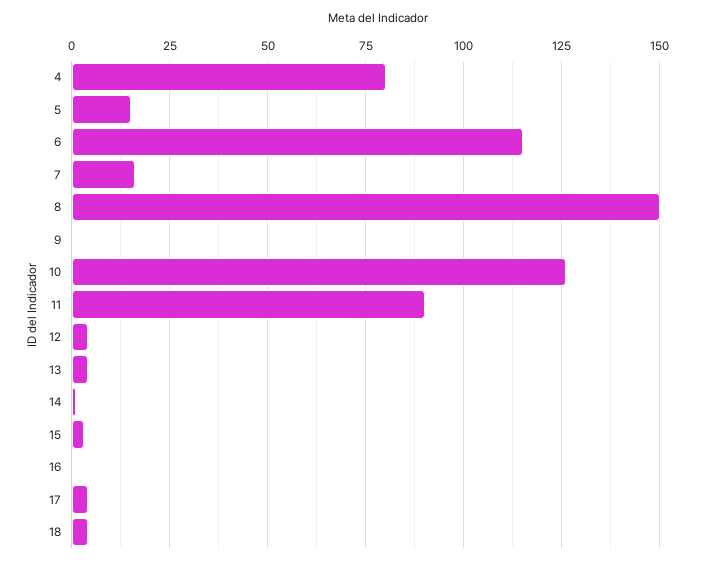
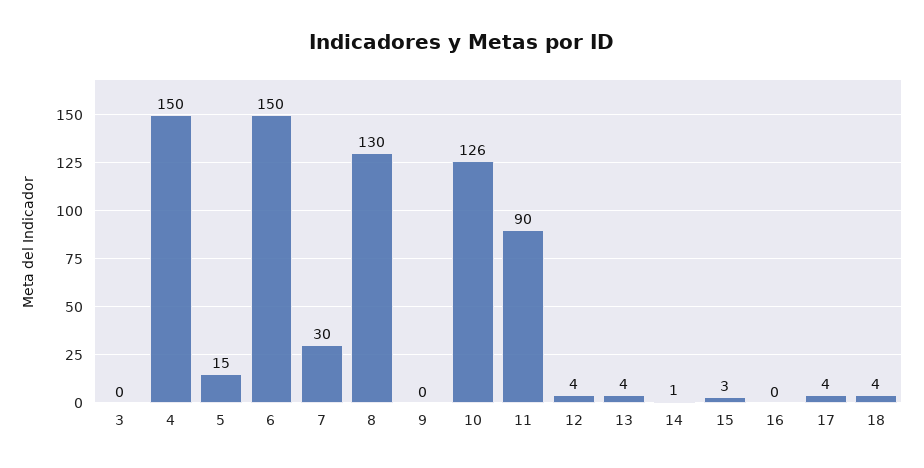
4: 80 -> 150
6: 115 -> 150
7: 15 -> 30
8: 150 -> 130
3: none -> 0

